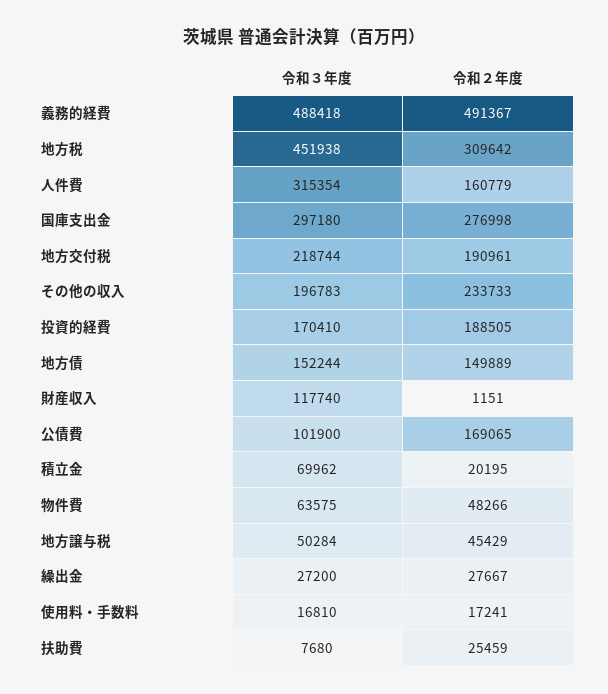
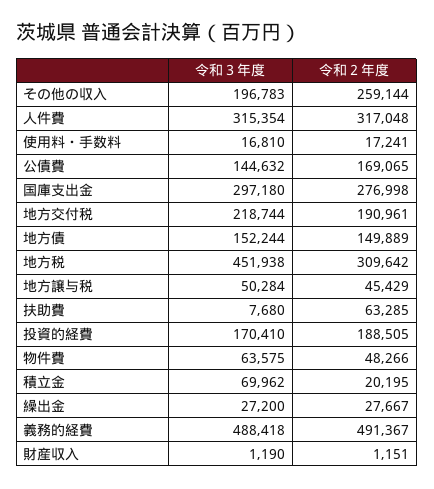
令和２年度, 人件費: 160779 -> 317048
令和２年度, その他の収入: 233733 -> 259144
令和３年度, 財産収入: 117740 -> 1190
令和３年度, 公債費: 101900 -> 144632
令和２年度, 扶助費: 25459 -> 63285

